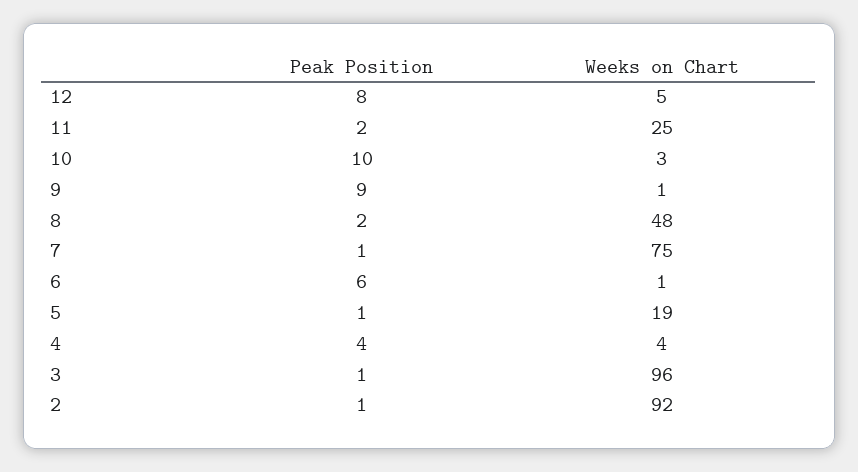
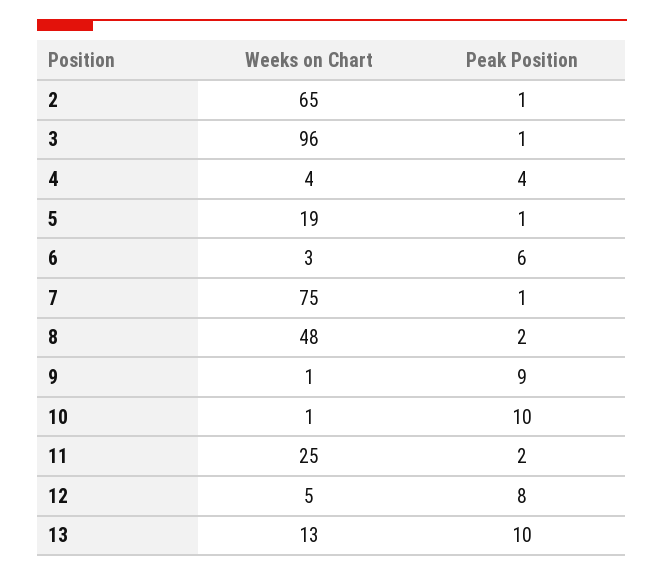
Weeks on Chart, 10: 3 -> 1
Weeks on Chart, 6: 1 -> 3
Weeks on Chart, 2: 92 -> 65
Weeks on Chart, 13: none -> 13
Peak Position, 13: none -> 10

